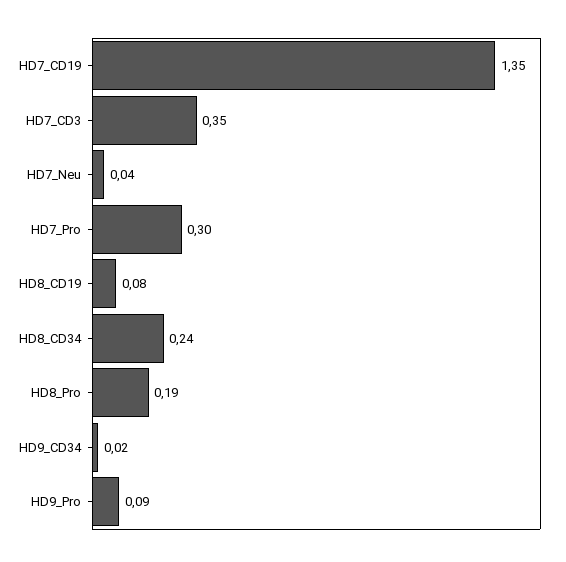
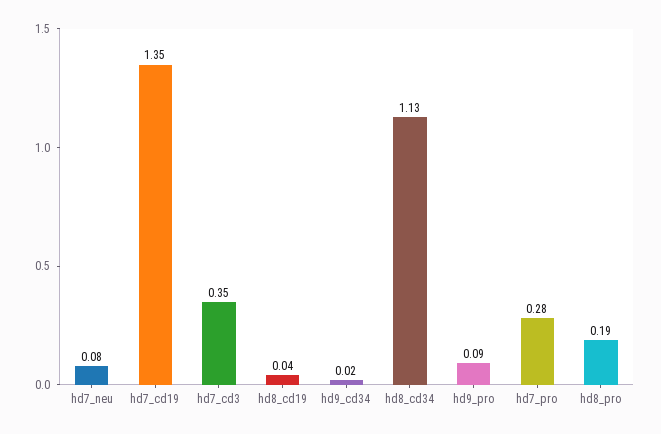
HD7_Neu: 0.04 -> 0.08
HD7_Pro: 0.3 -> 0.28
HD8_CD19: 0.08 -> 0.04
HD8_CD34: 0.24 -> 1.13

